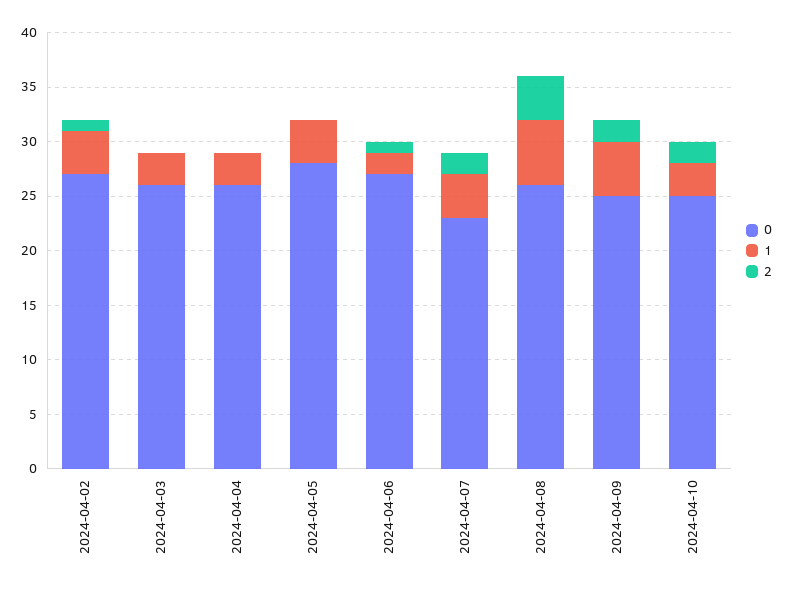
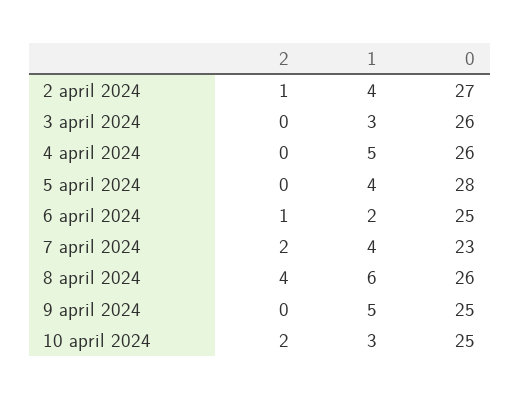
1, 2024-04-04: 3 -> 5
0, 2024-04-06: 27 -> 25
2, 2024-04-09: 2 -> 0

